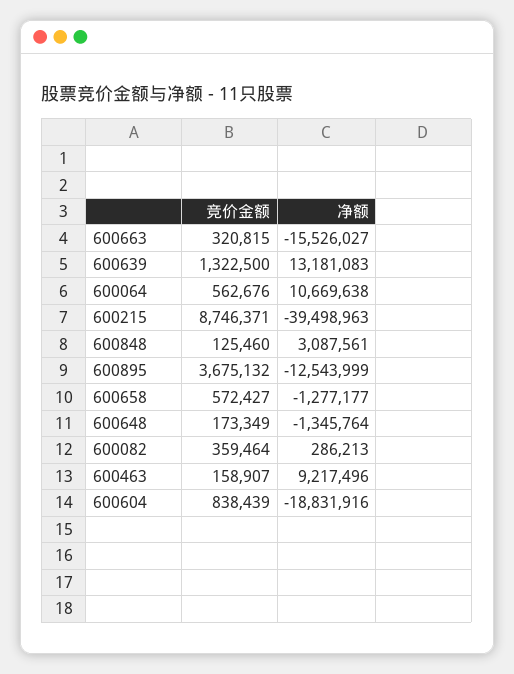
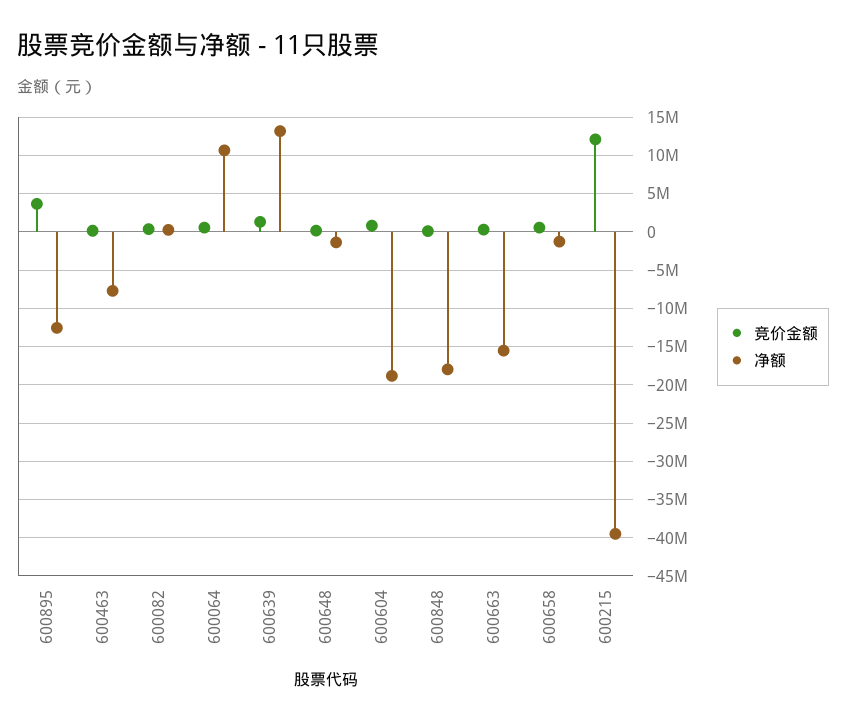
竞价金额, 600215: 8746371 -> 12000000
净额, 600848: 3087561 -> -18000000
净额, 600463: 9217496 -> -8000000

